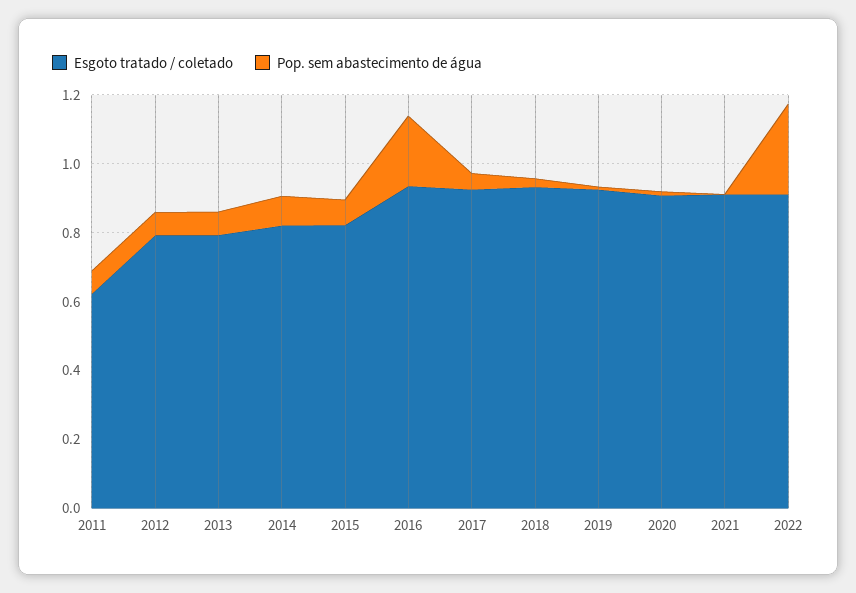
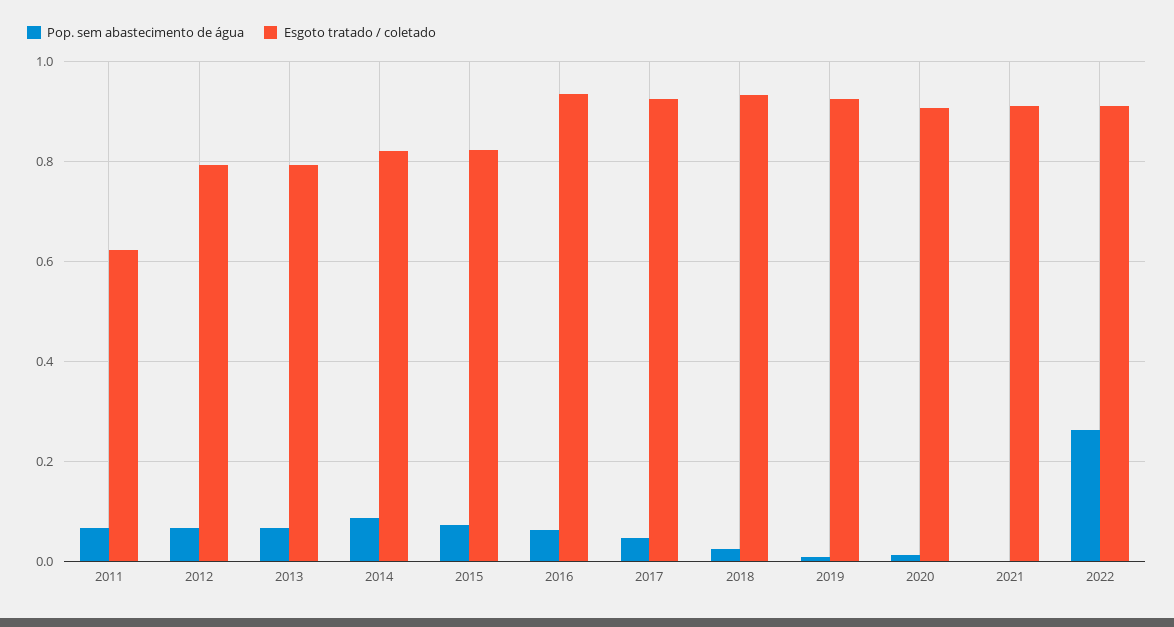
Pop. sem abastecimento de água, 2016: 0.2 -> 0.06

